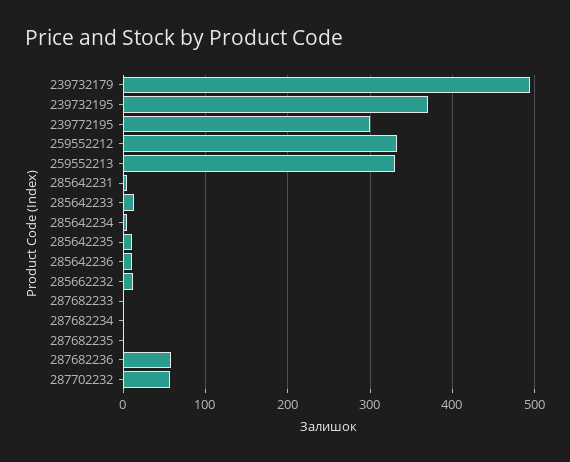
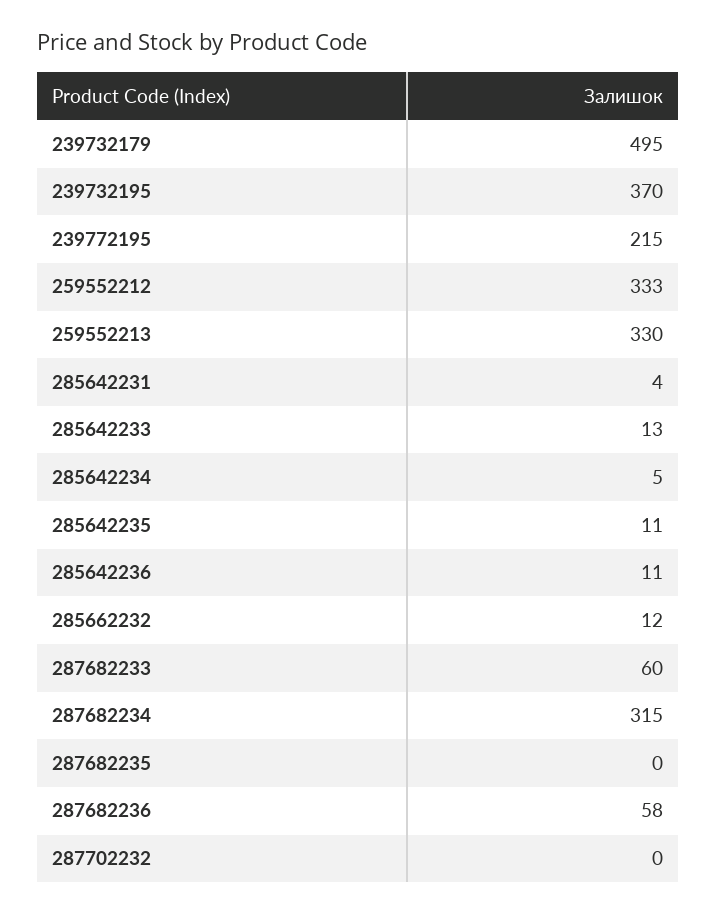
239772195: 300 -> 215
287682233: 0 -> 60
287682234: 0 -> 315
287702232: 60 -> 0

